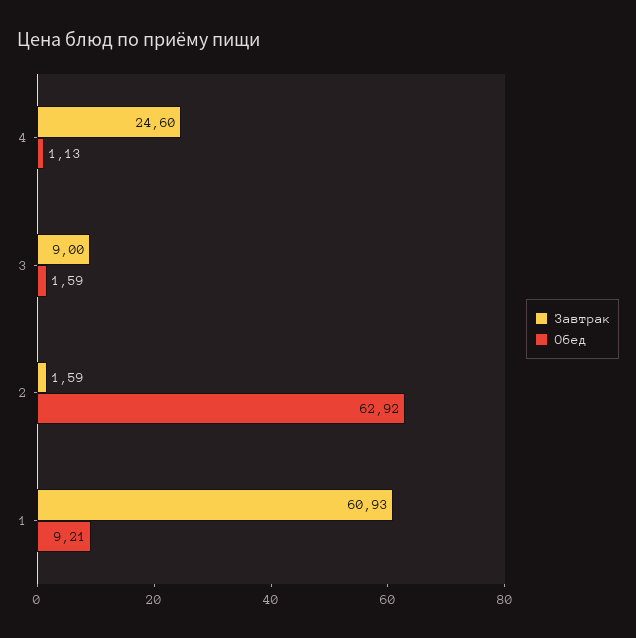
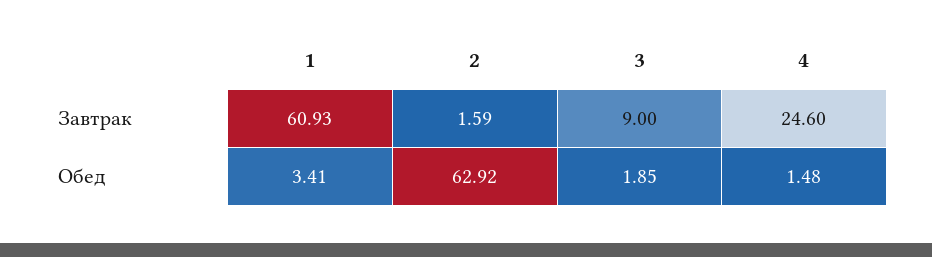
Обед, 4: 1.13 -> 1.48
Обед, 3: 1.59 -> 1.85
Обед, 1: 9.21 -> 3.41

